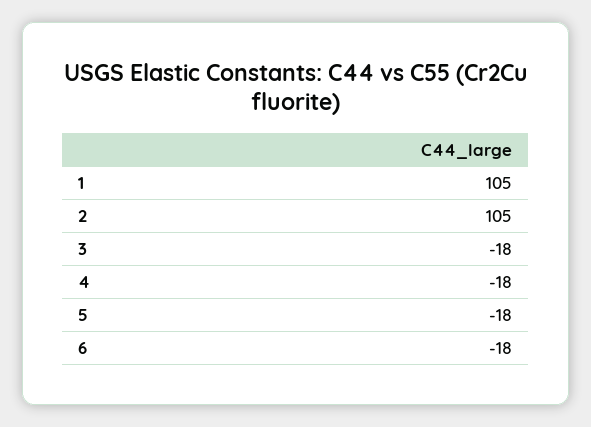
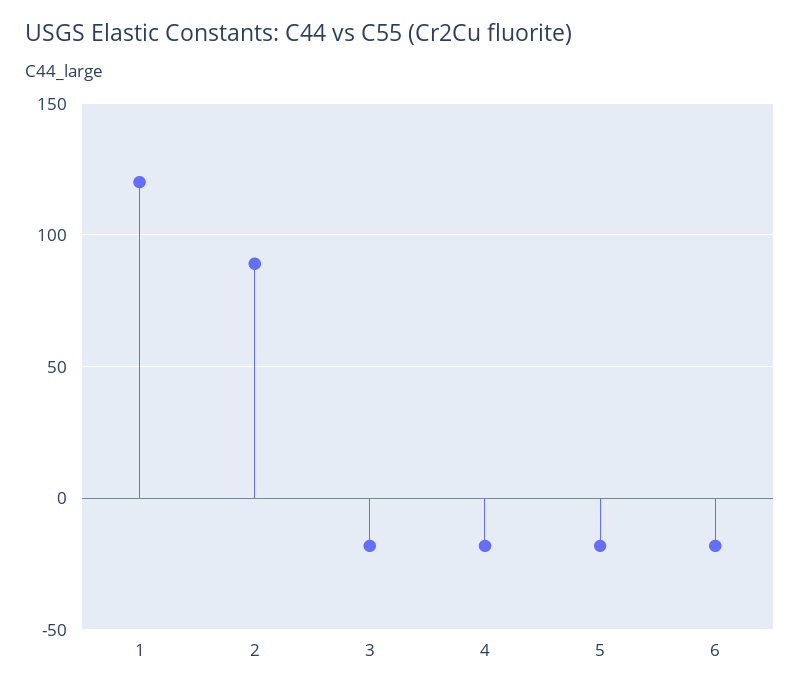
1: 105 -> 120
2: 105 -> 90

